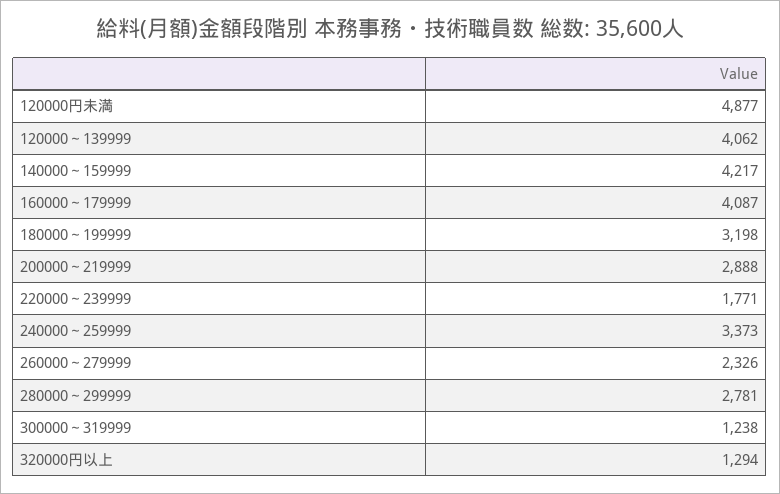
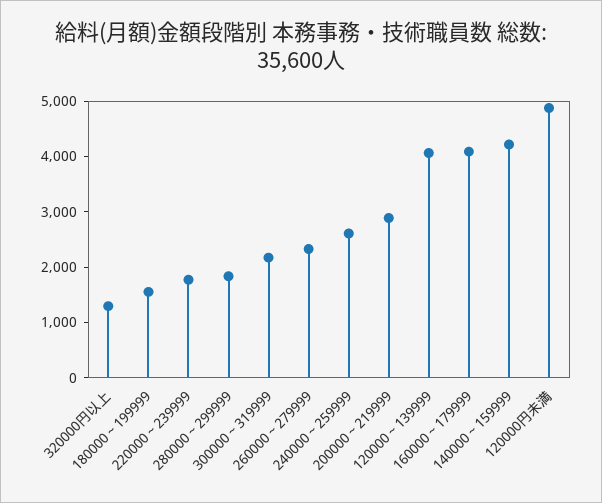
180000～199999: 3198 -> 1600
240000～259999: 3373 -> 2600
280000～299999: 2781 -> 1800
300000～319999: 1238 -> 2200

